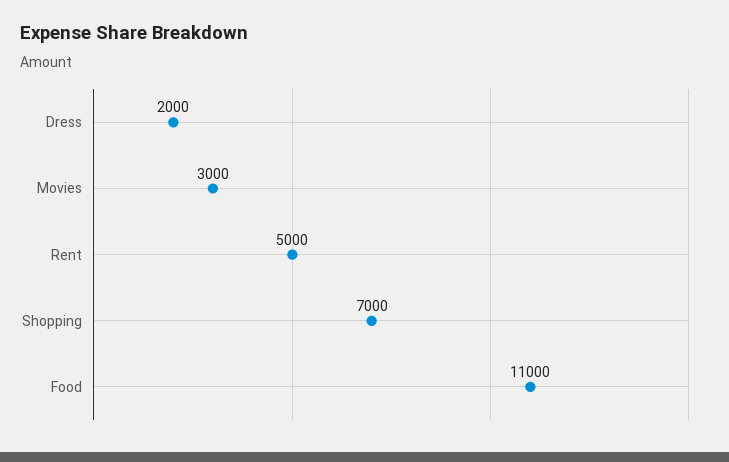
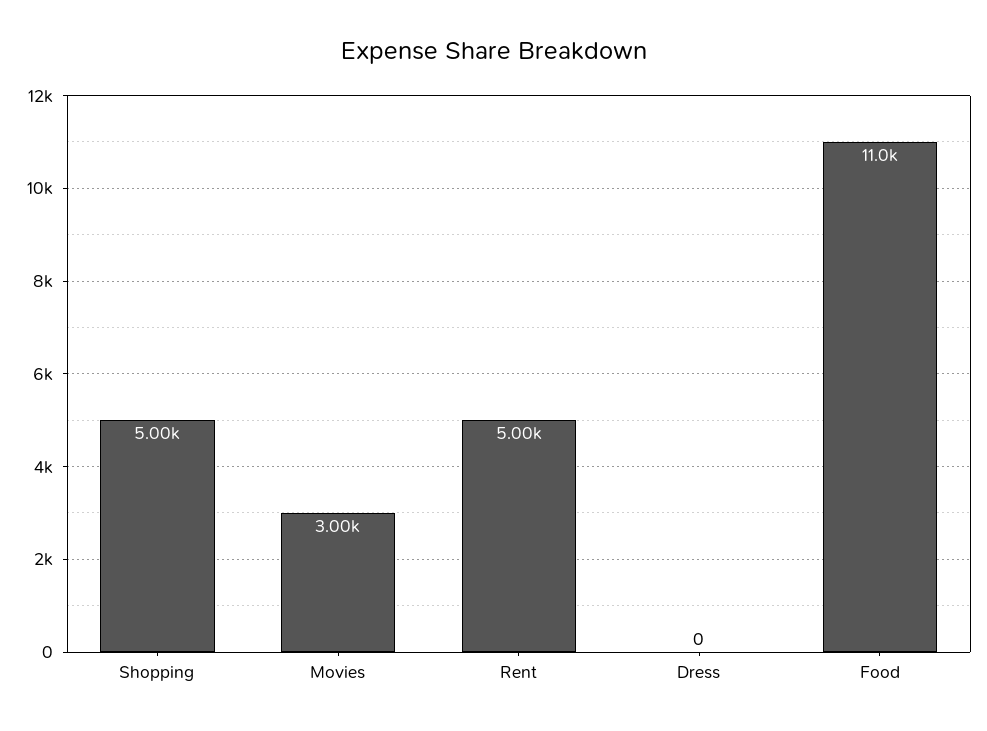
Dress: 2000 -> 0
Shopping: 7000 -> 5000

